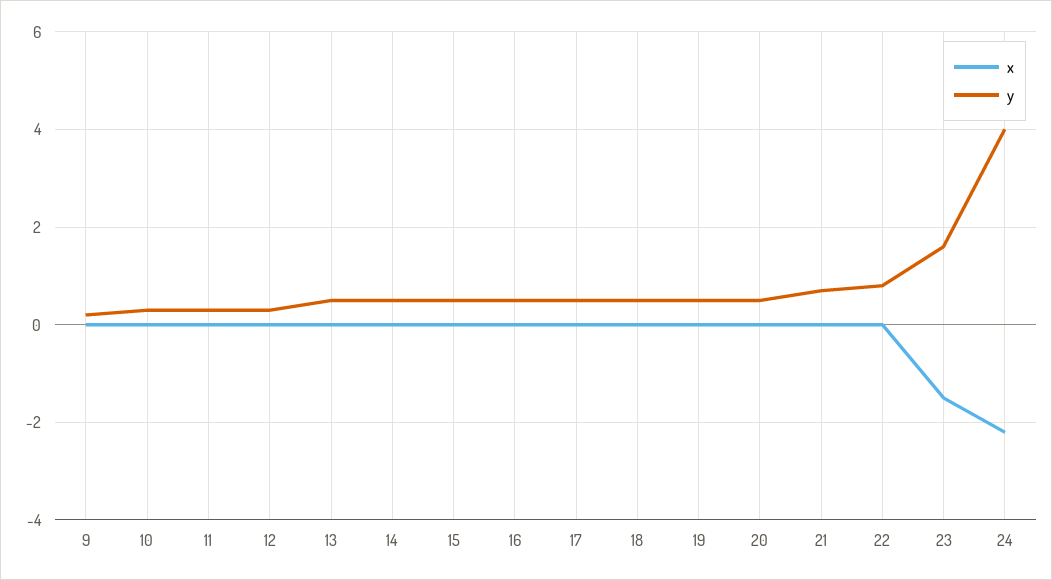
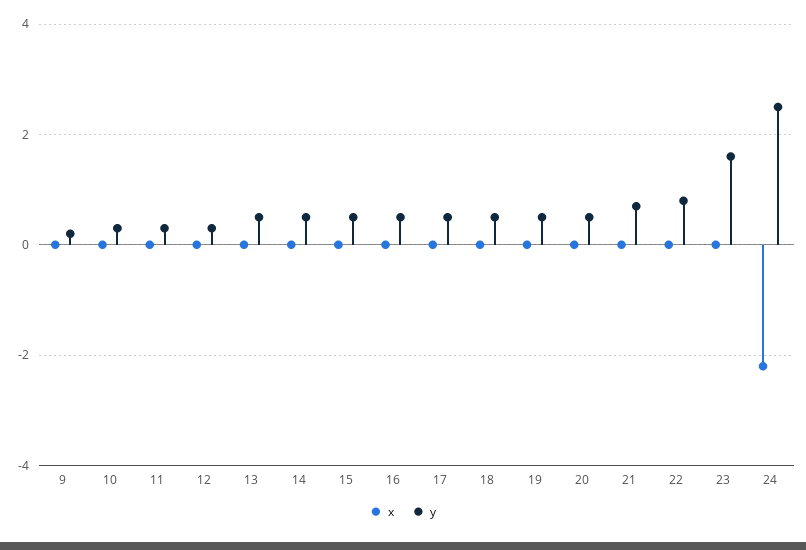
x, 23: -1.5 -> 0
y, 24: 4 -> 2.5

